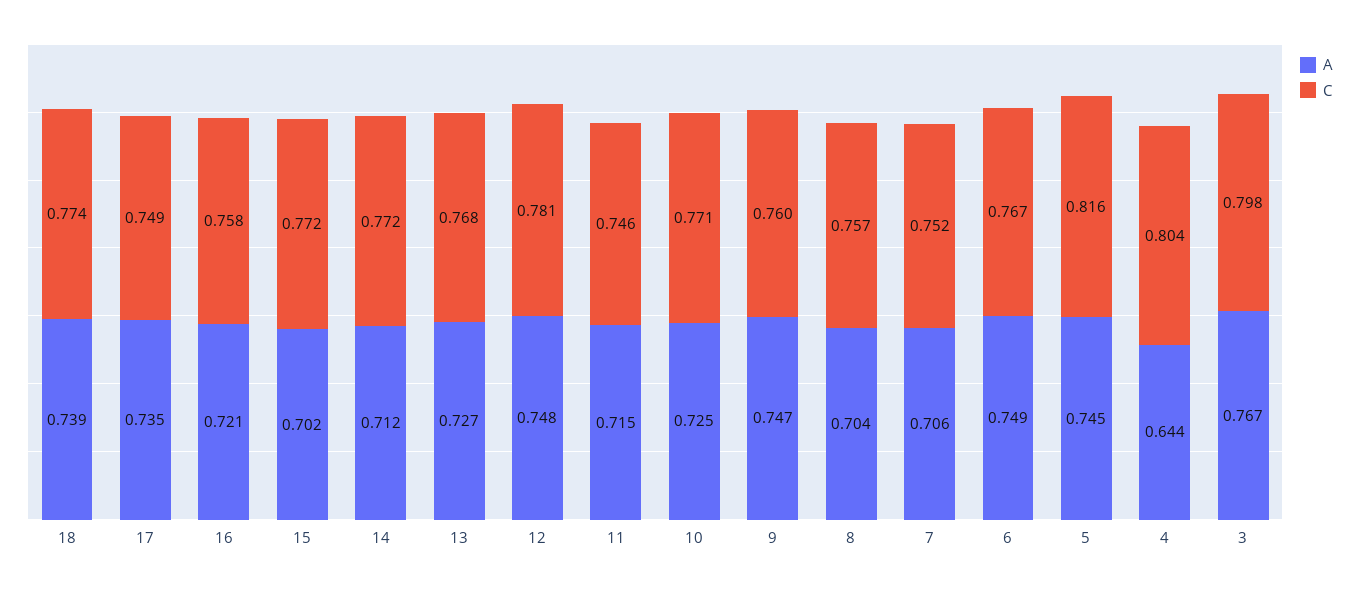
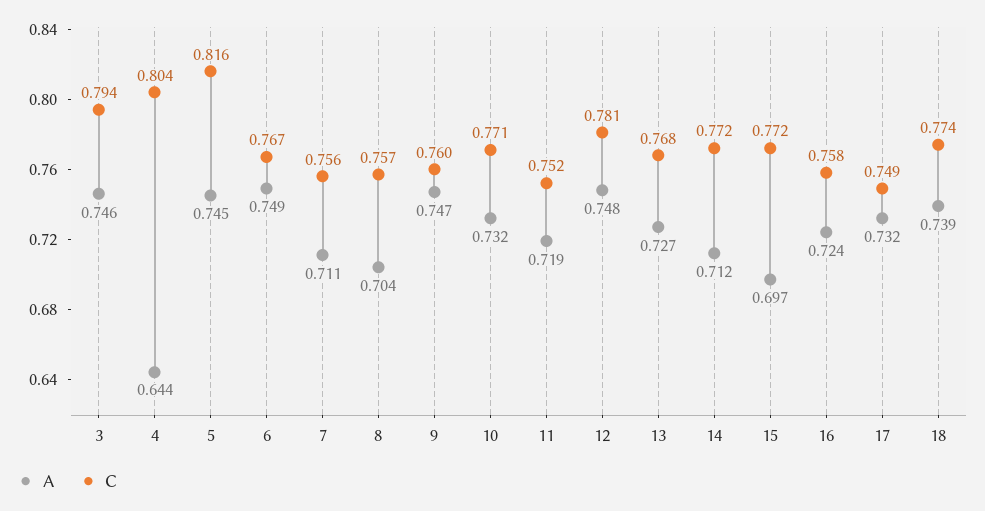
A, 17: 0.735 -> 0.732
A, 16: 0.721 -> 0.724
A, 15: 0.702 -> 0.697
A, 11: 0.715 -> 0.719
C, 11: 0.746 -> 0.752
A, 10: 0.725 -> 0.732
A, 7: 0.706 -> 0.711
C, 7: 0.752 -> 0.756
A, 3: 0.767 -> 0.746
C, 3: 0.798 -> 0.794

